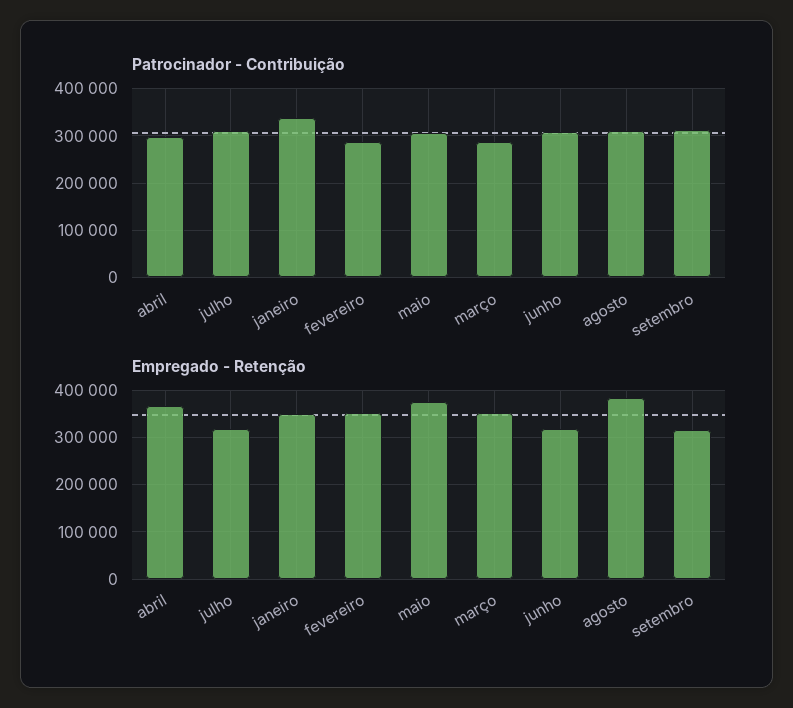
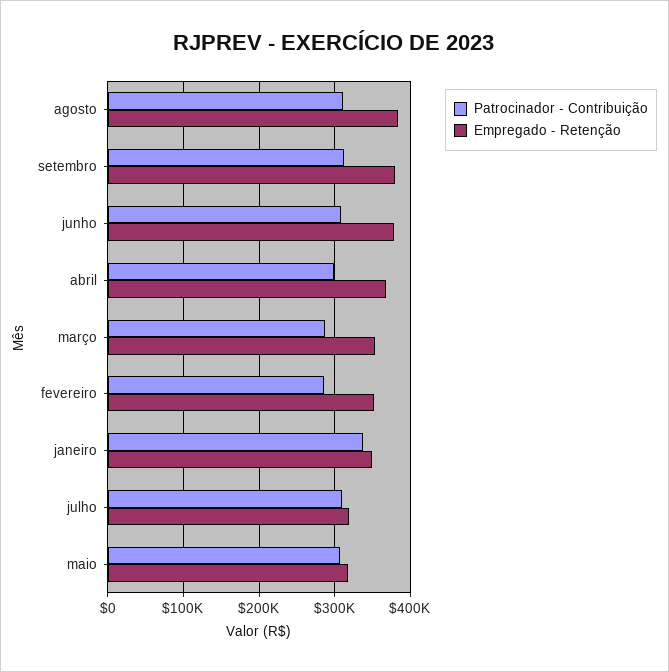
Empregado - Retenção, maio: 380000 -> 320000
Empregado - Retenção, junho: 320000 -> 380000
Empregado - Retenção, setembro: 320000 -> 380000

